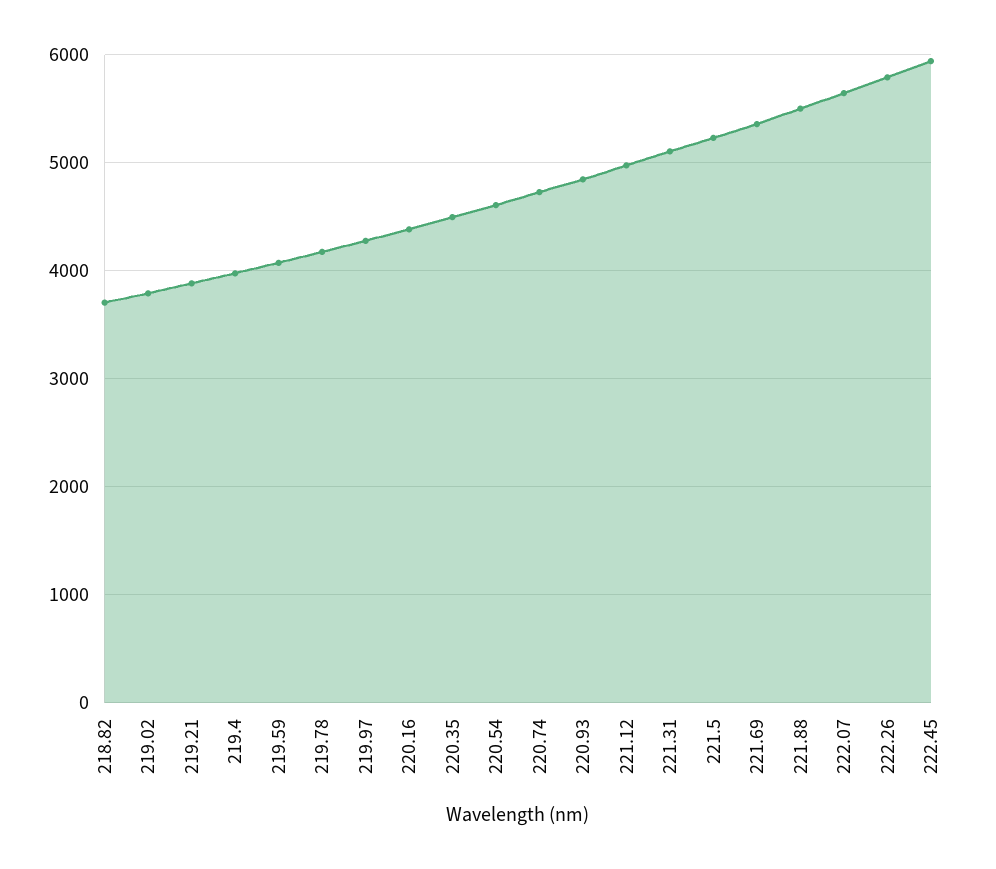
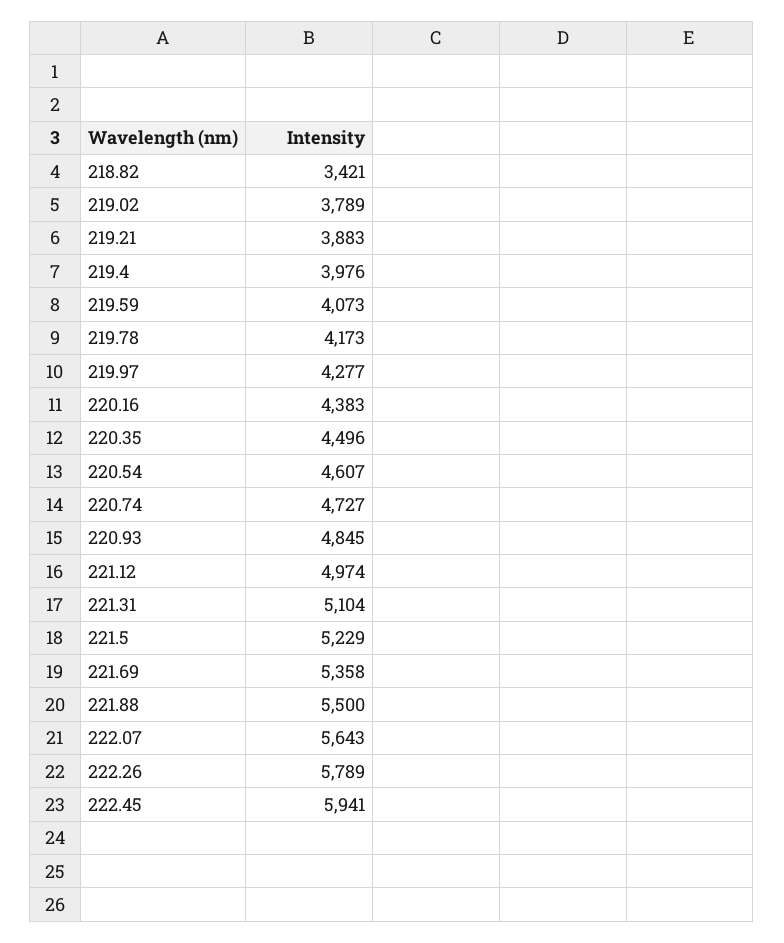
218.82: 3700 -> 3421

